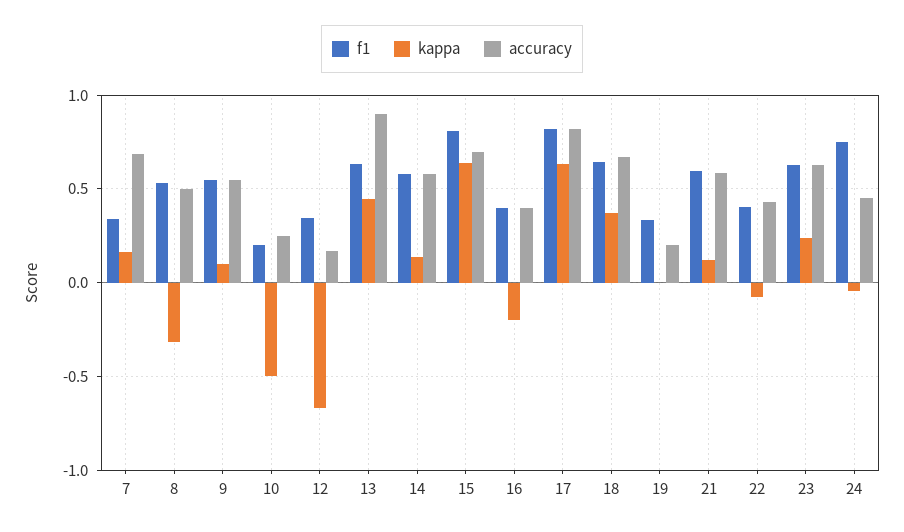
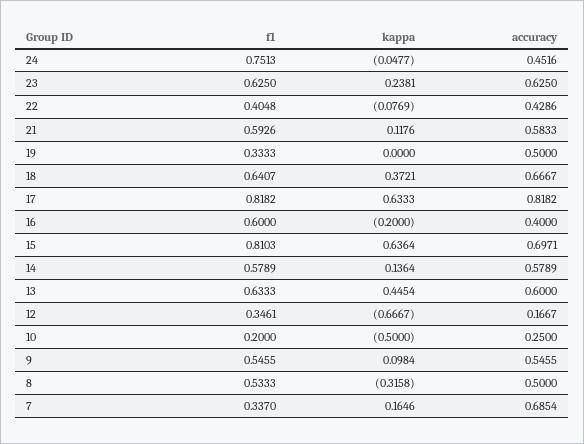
accuracy, 13: 0.9 -> 0.6
f1, 16: 0.4 -> 0.6
accuracy, 19: 0.2 -> 0.5

